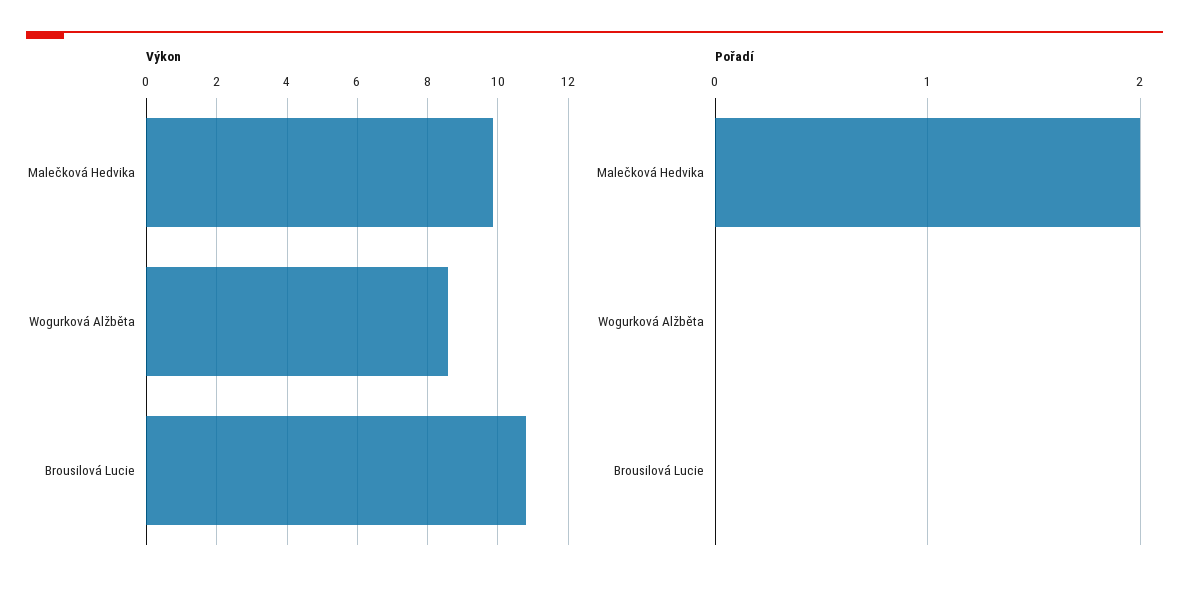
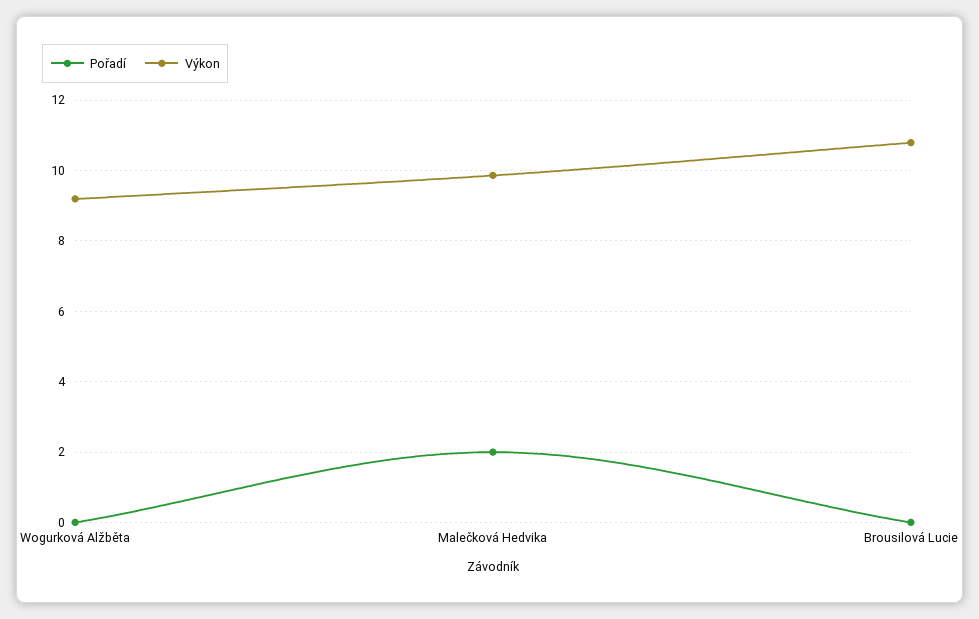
Výkon, Wogurková Alžběta: 8.6 -> 9.2

